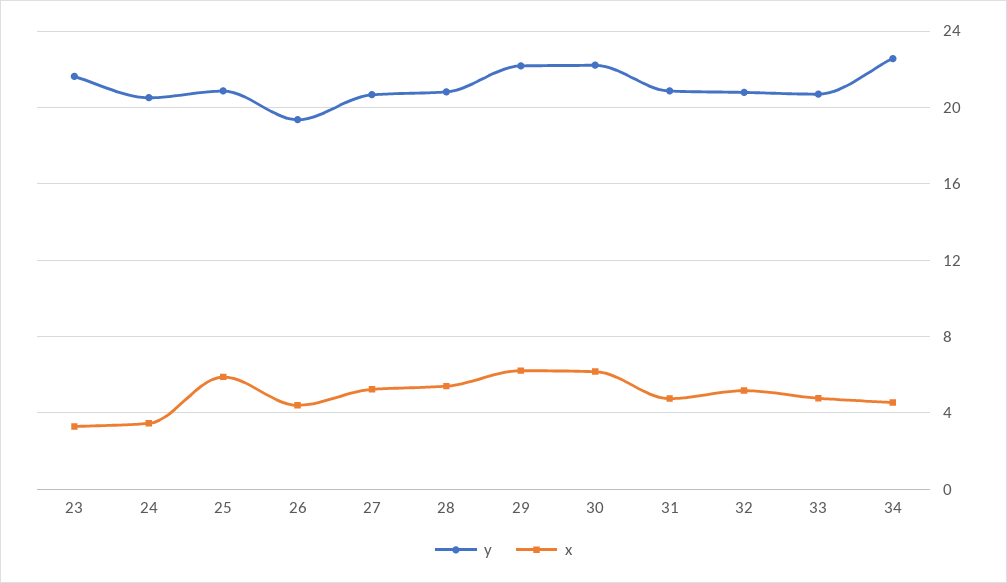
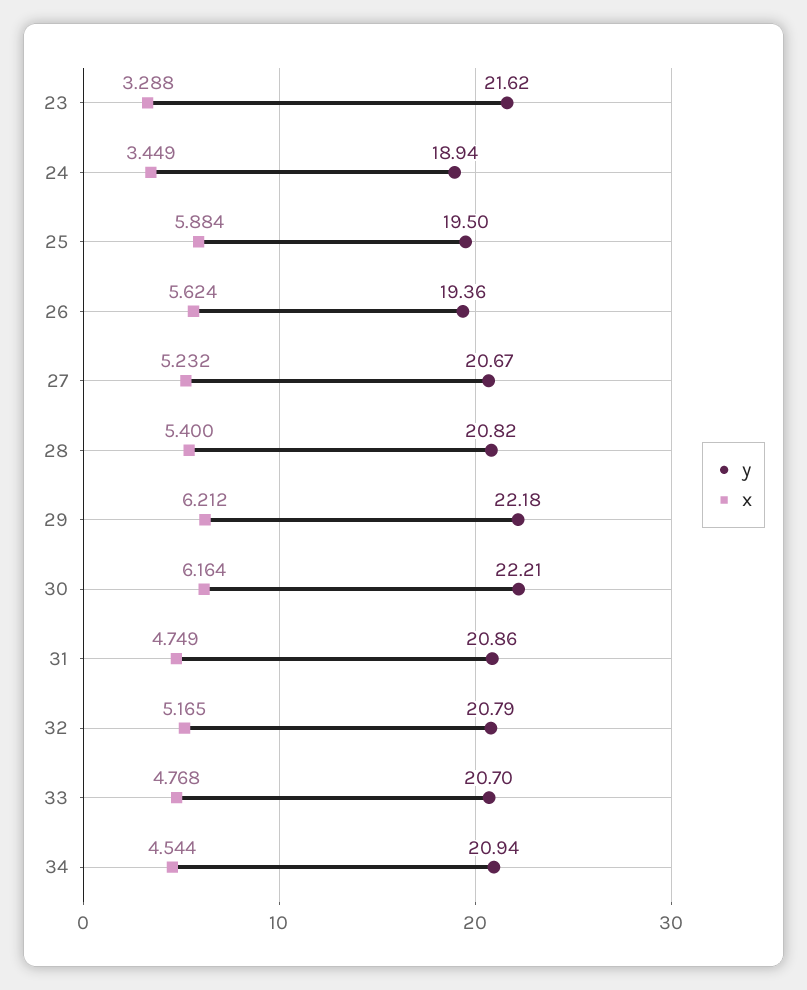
y, 24: 20.5 -> 18.94
y, 25: 21 -> 19.5
x, 26: 4.5 -> 5.624
y, 34: 22.5 -> 20.94

